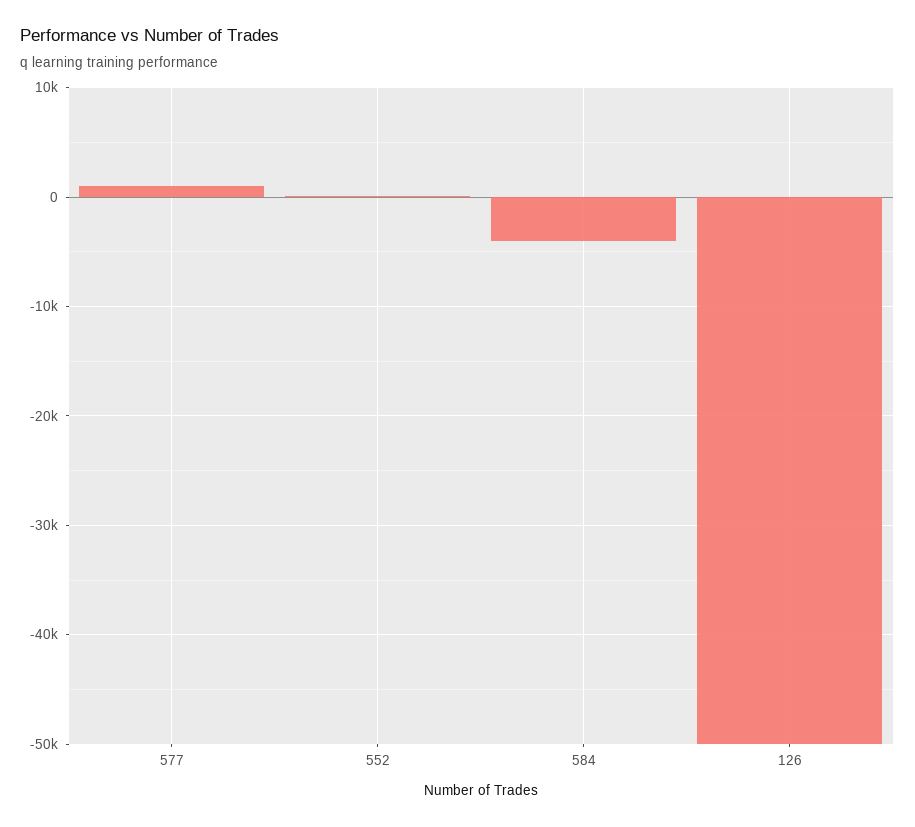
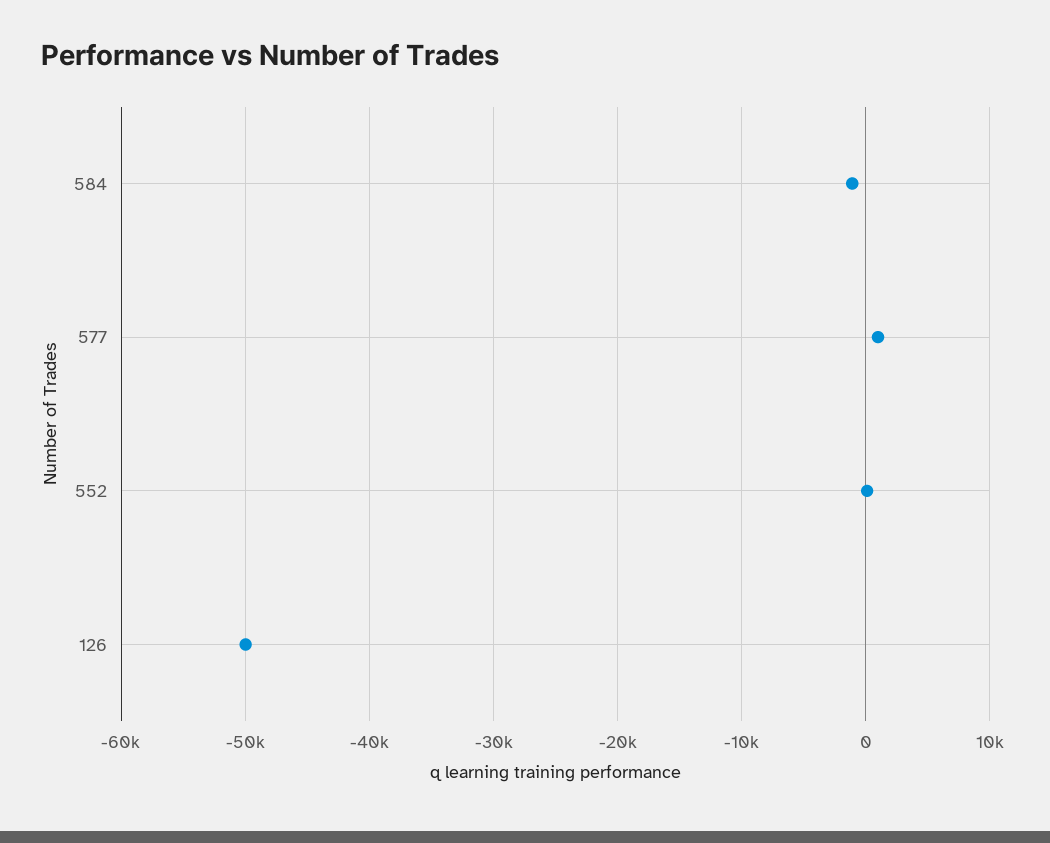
584: -4000 -> -1000

